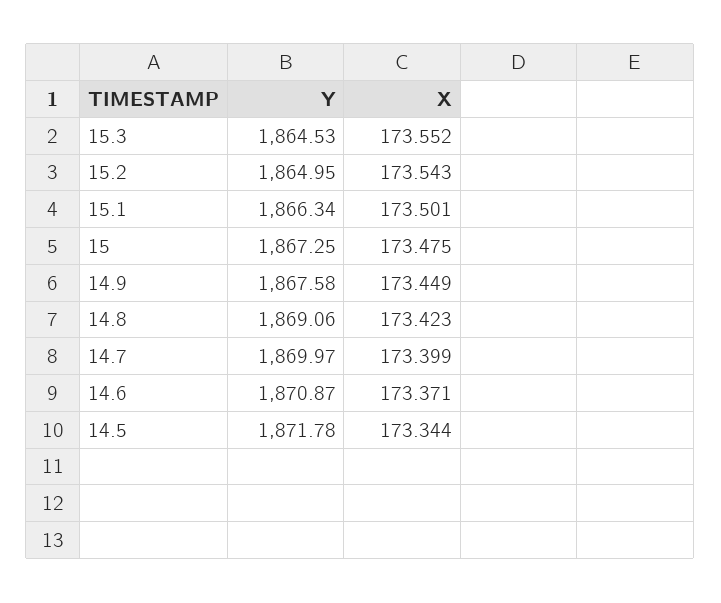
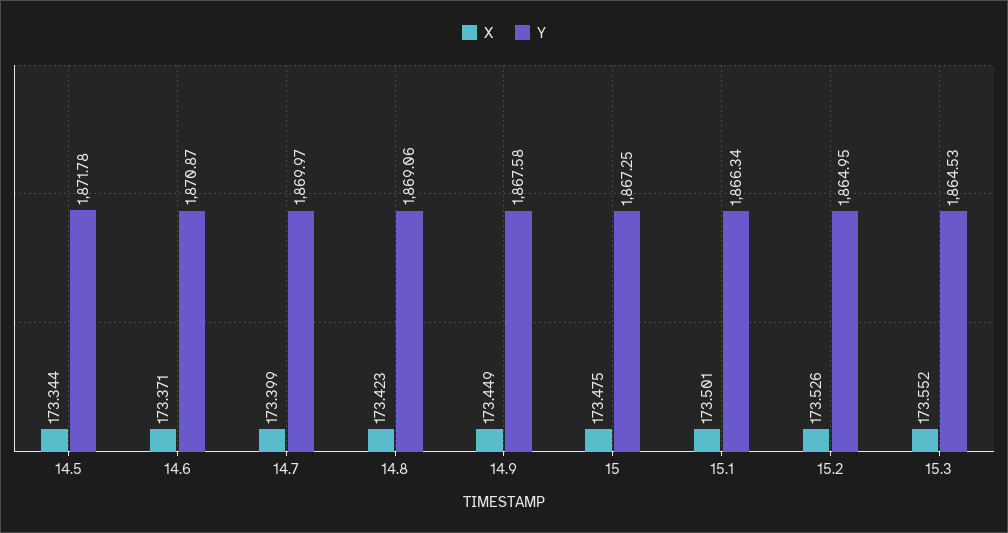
X, 15.2: 173.543 -> 173.526

